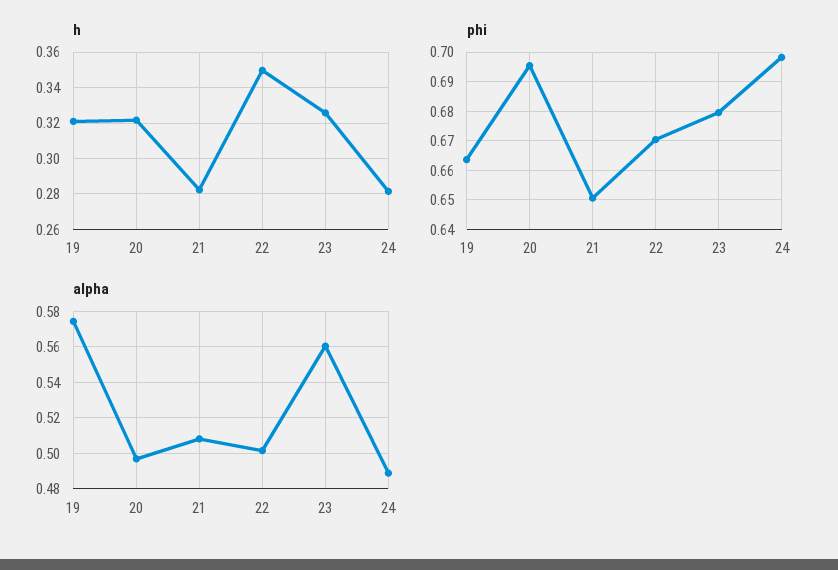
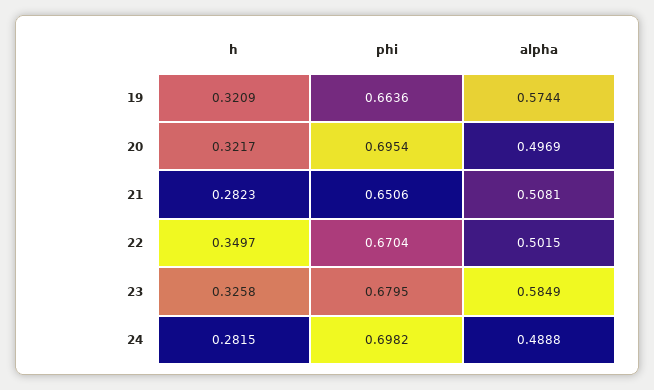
alpha, 23: 0.56 -> 0.5849

